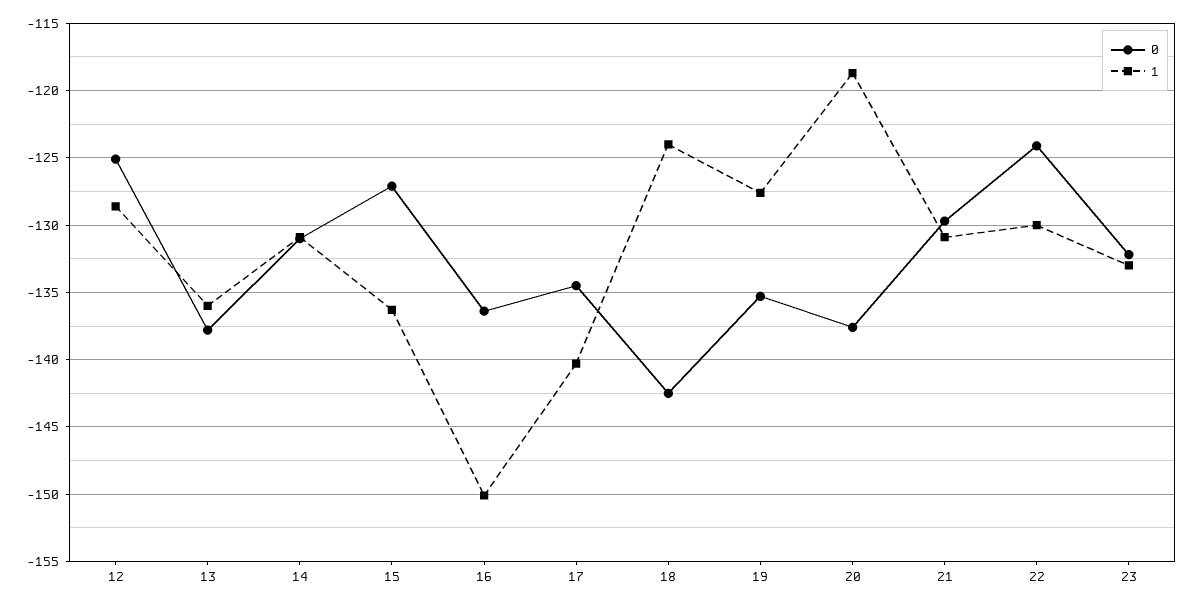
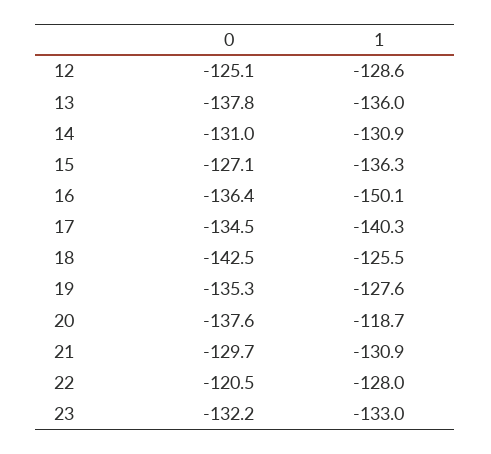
1, 18: -124 -> -125.5
0, 22: -124 -> -120.5
1, 22: -130 -> -128

